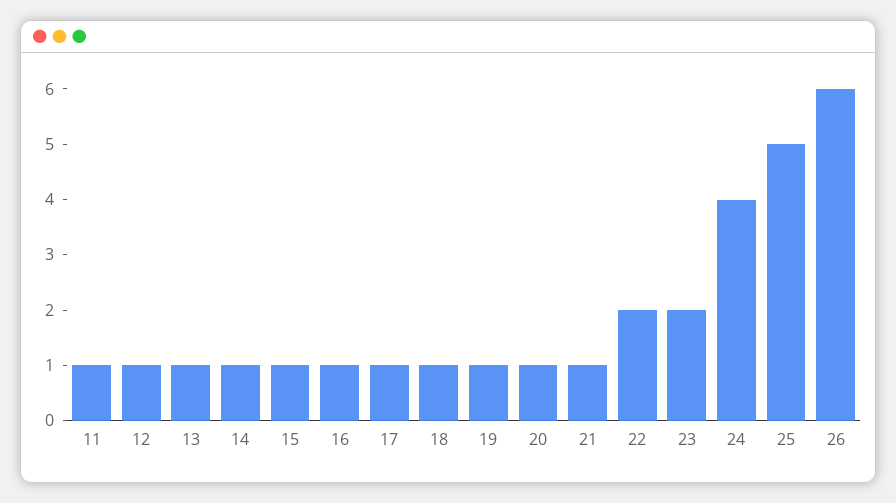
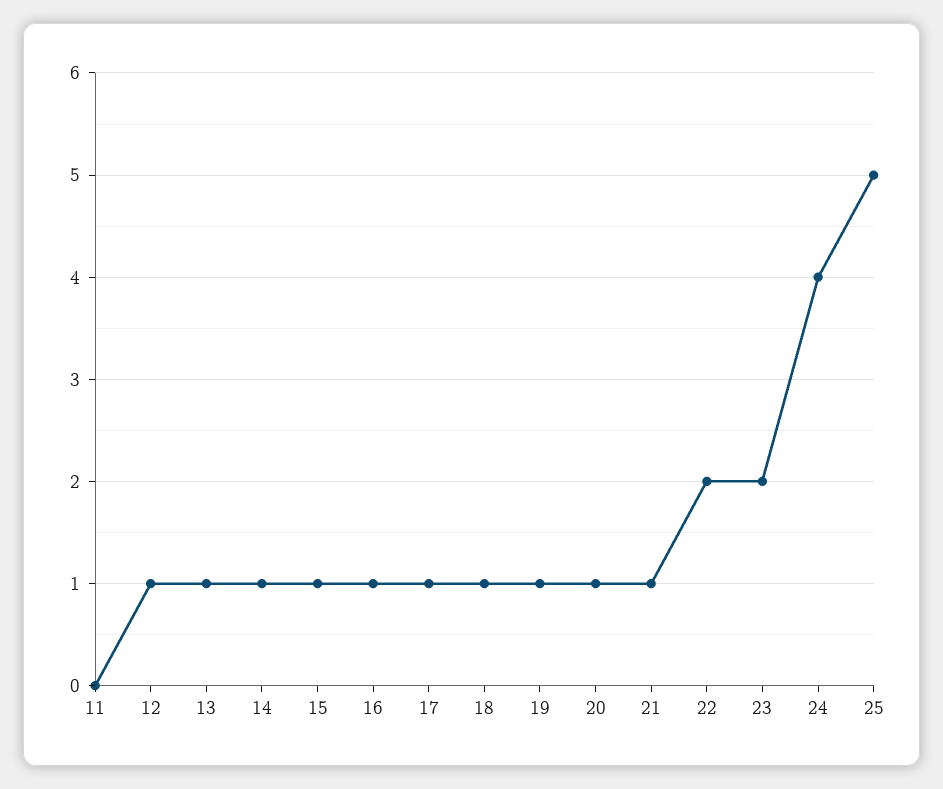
11: 1 -> 0
26: 6 -> none

